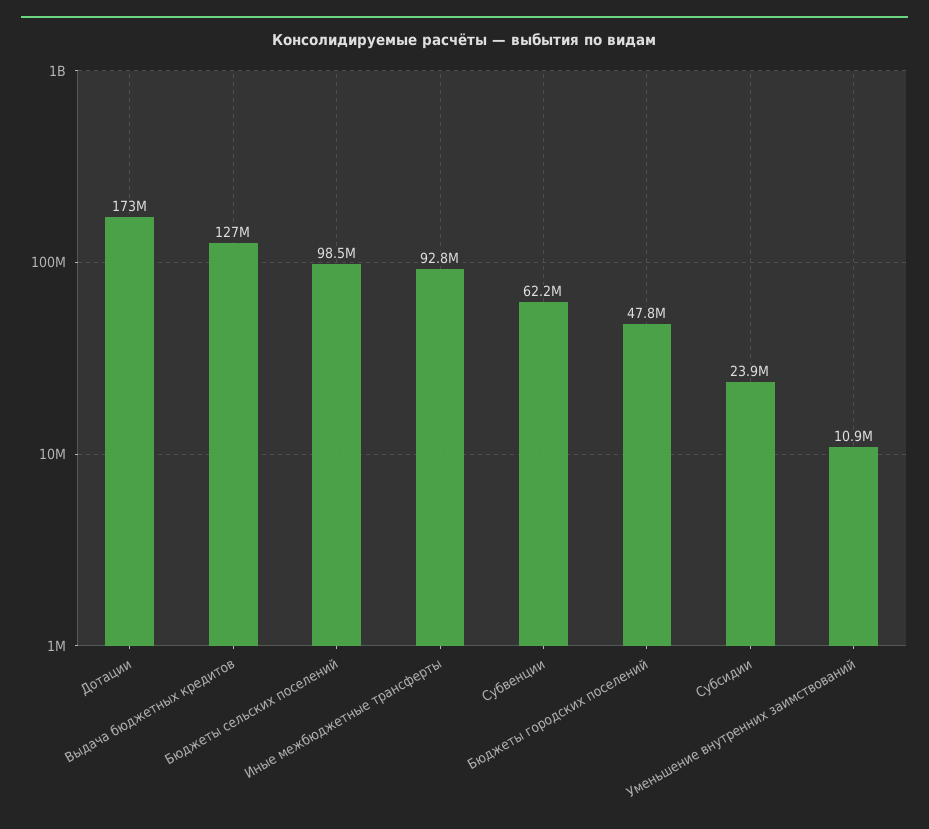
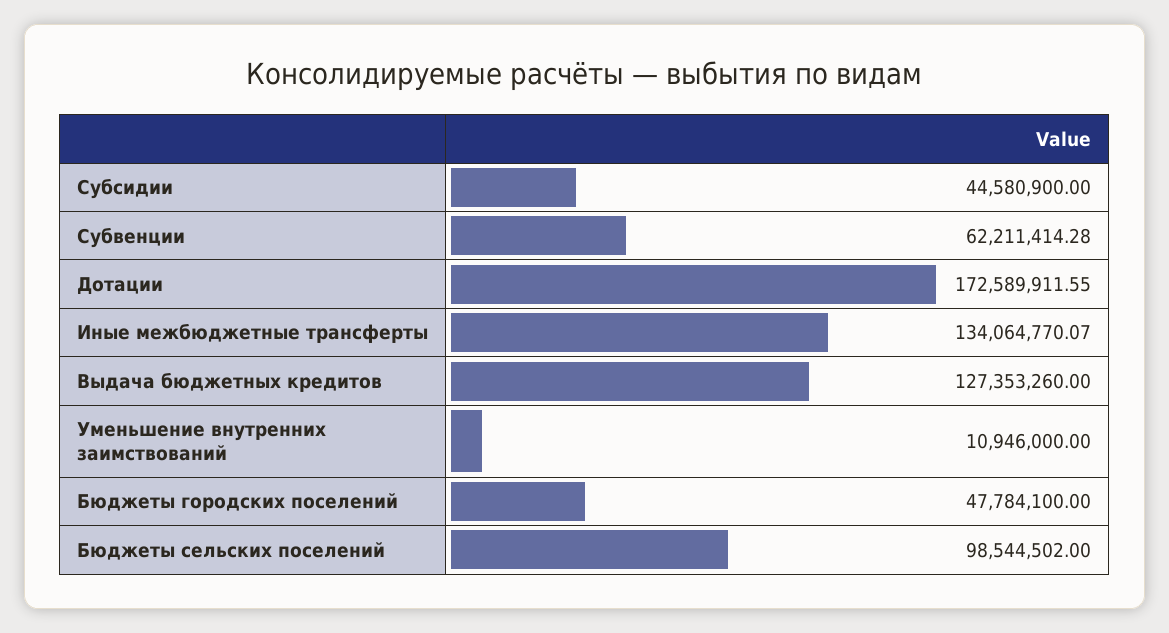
Иные межбюджетные трансферты: 92800000 -> 134064770.07
Субсидии: 23900000 -> 44580900

